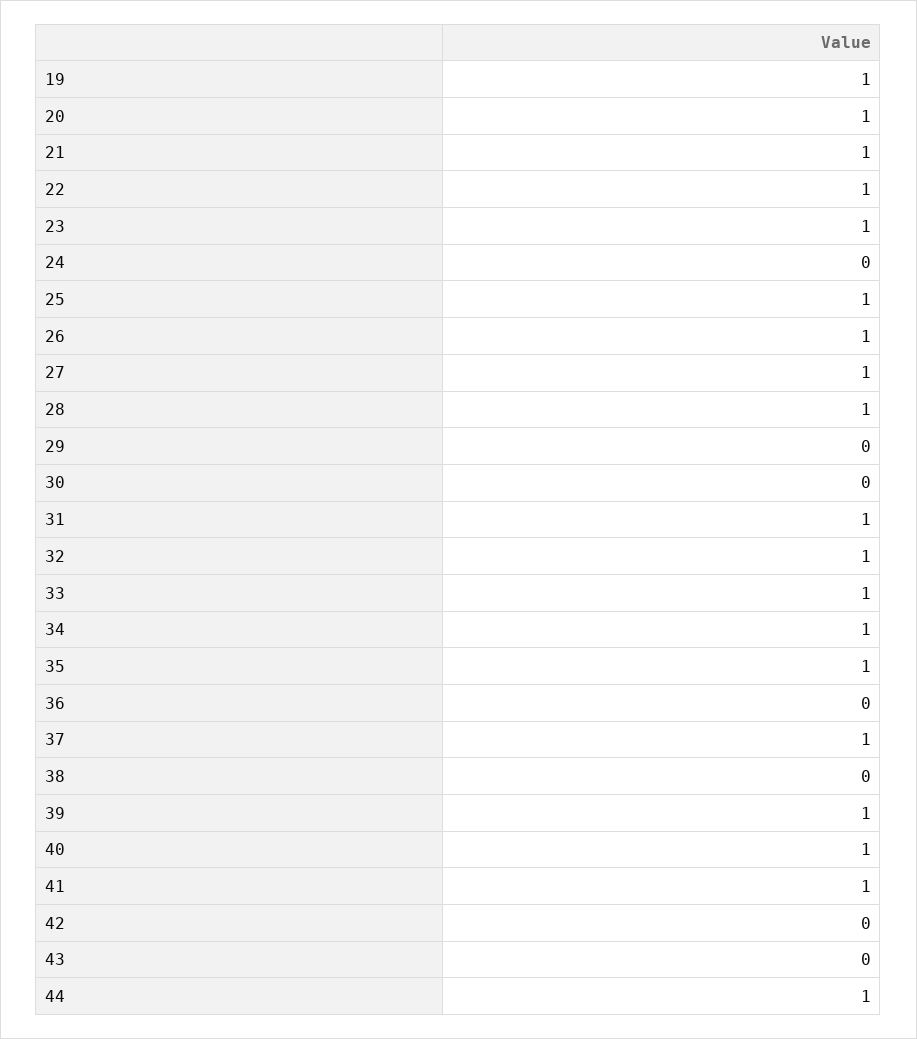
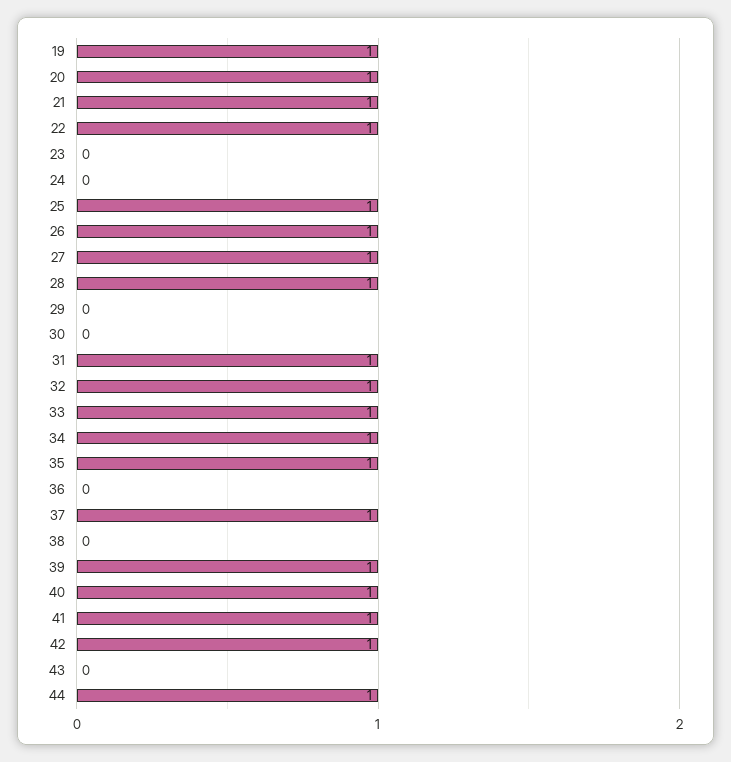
23: 1 -> 0
42: 0 -> 1

